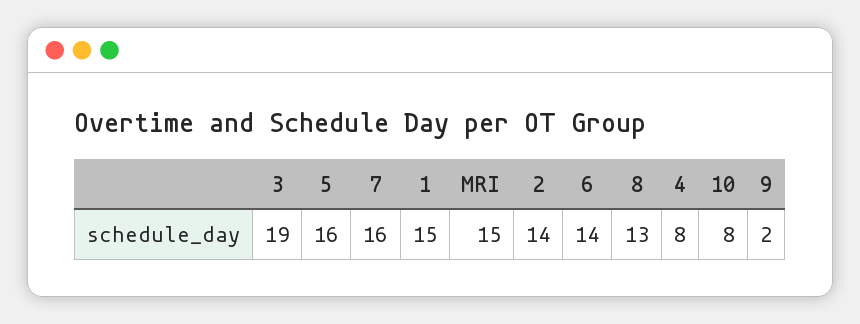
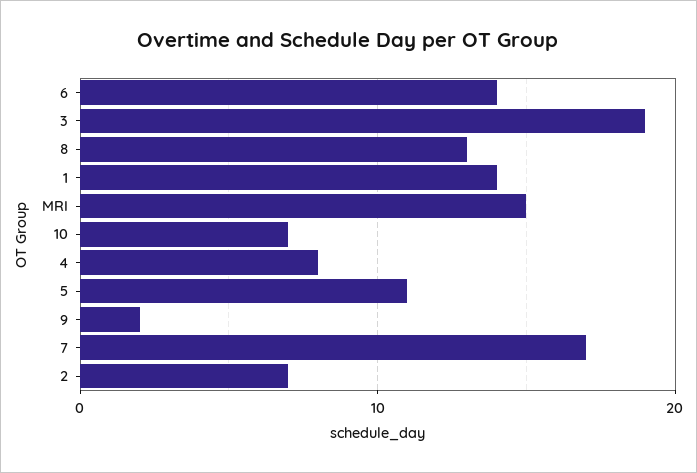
5: 16 -> 11
7: 16 -> 17
1: 15 -> 14
2: 14 -> 7
10: 8 -> 7

